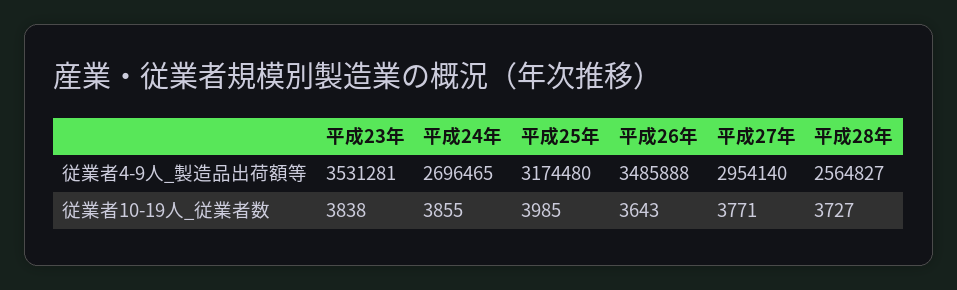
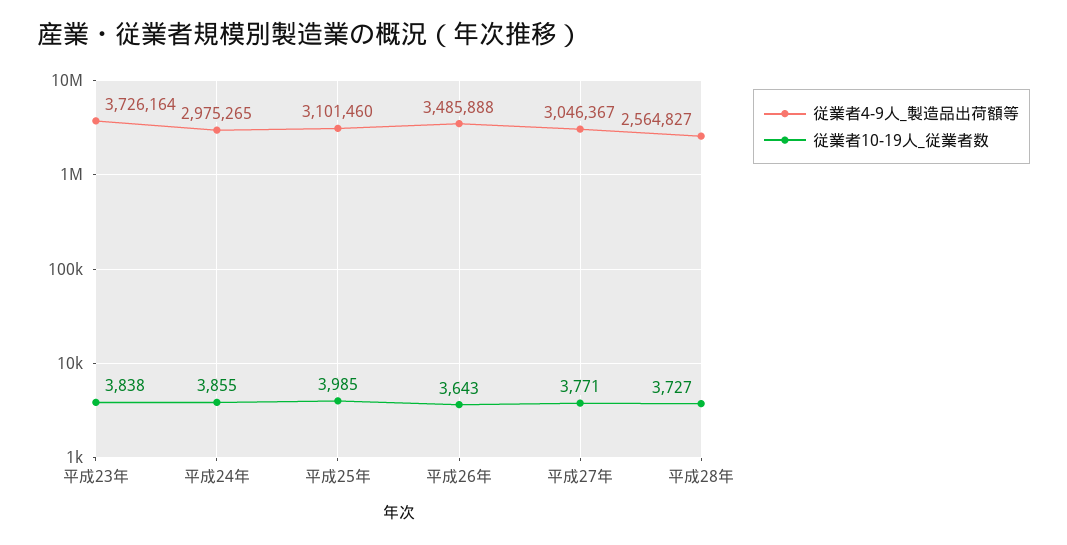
従業者4-9人_製造品出荷額等, 平成23年: 3531281 -> 3726164
従業者4-9人_製造品出荷額等, 平成24年: 2696465 -> 2975265
従業者4-9人_製造品出荷額等, 平成25年: 3174480 -> 3101460
従業者4-9人_製造品出荷額等, 平成27年: 2954140 -> 3046367

